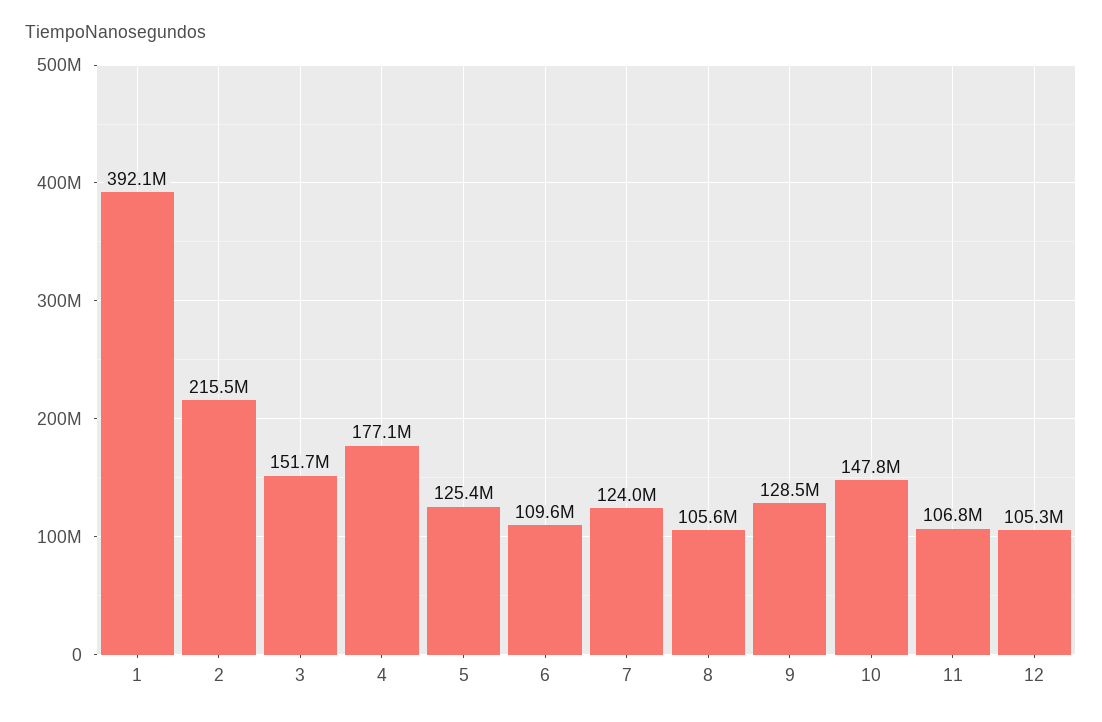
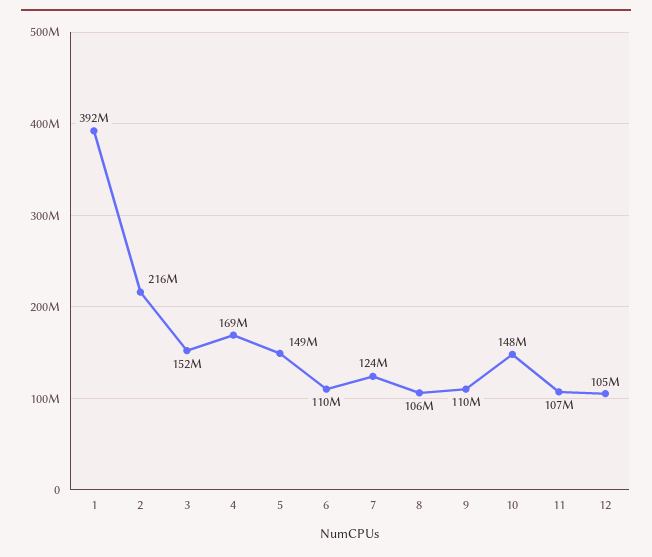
4: 177100000 -> 169000000
5: 125400000 -> 149000000
9: 128500000 -> 110000000

